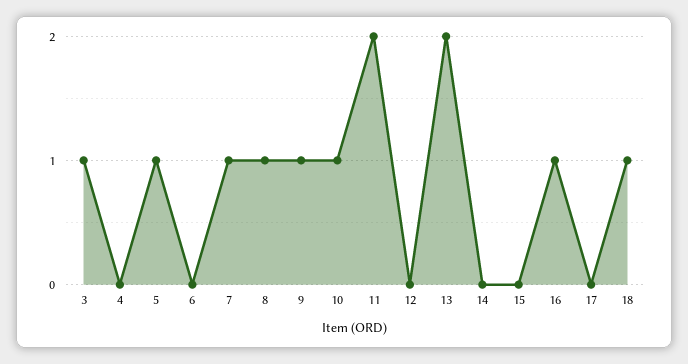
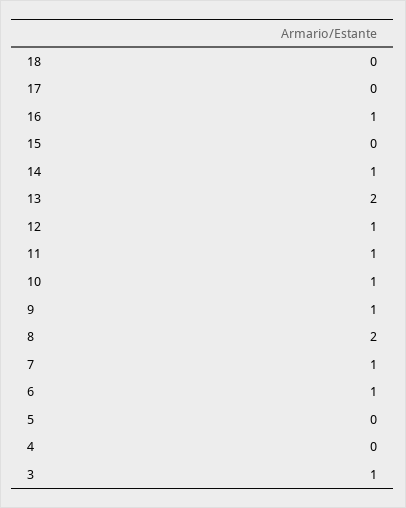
5: 1 -> 0
6: 0 -> 1
8: 1 -> 2
11: 2 -> 1
12: 0 -> 1
14: 0 -> 1
18: 1 -> 0

